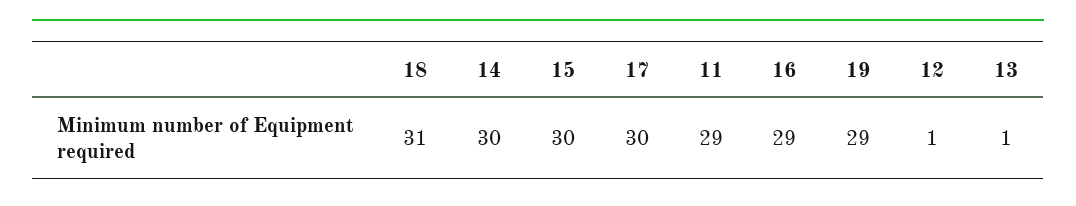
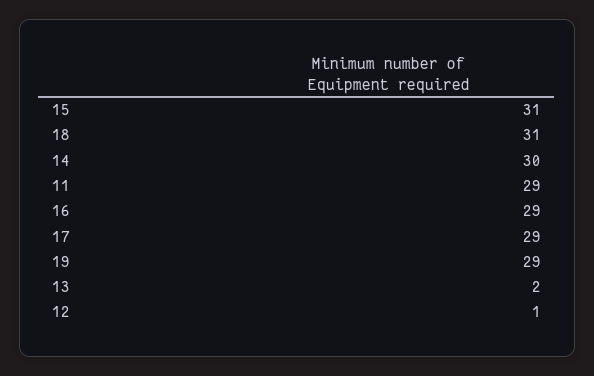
15: 30 -> 31
17: 30 -> 29
13: 1 -> 2

